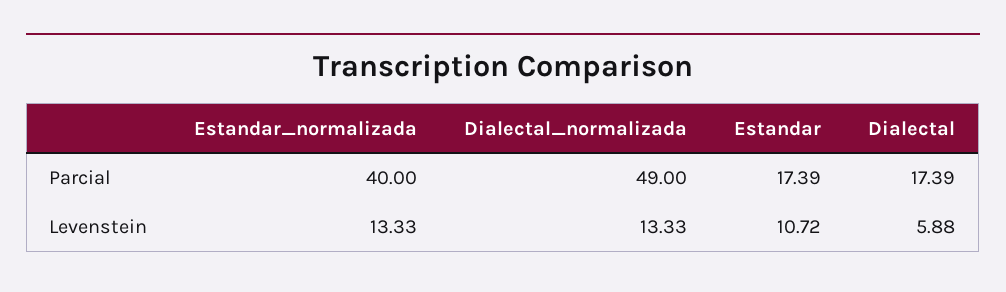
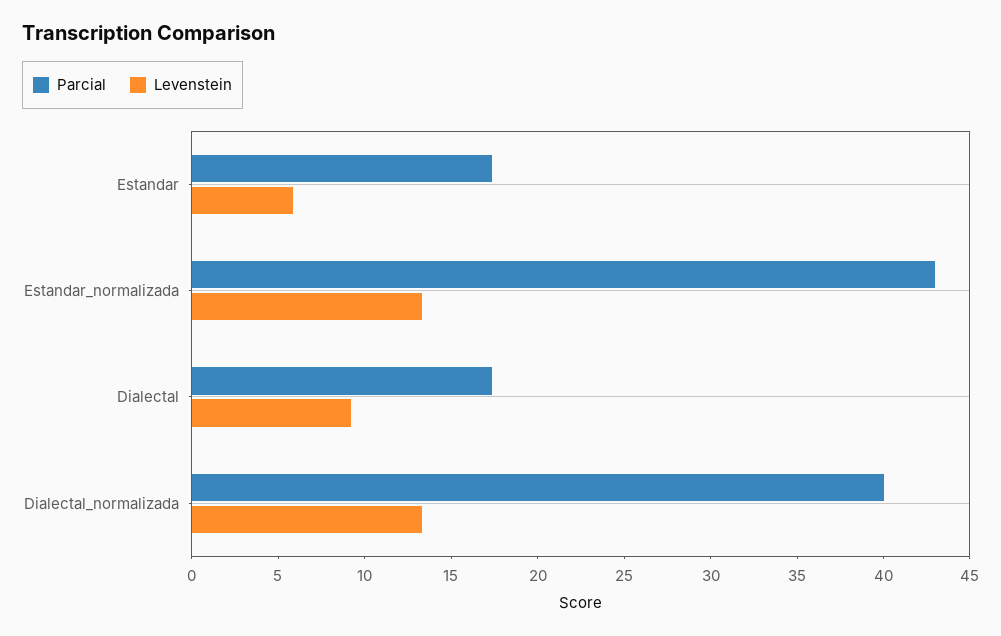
Parcial, Estandar_normalizada: 40 -> 43
Parcial, Dialectal_normalizada: 49 -> 40
Levenstein, Estandar: 10.72 -> 6
Levenstein, Dialectal: 5.88 -> 9

